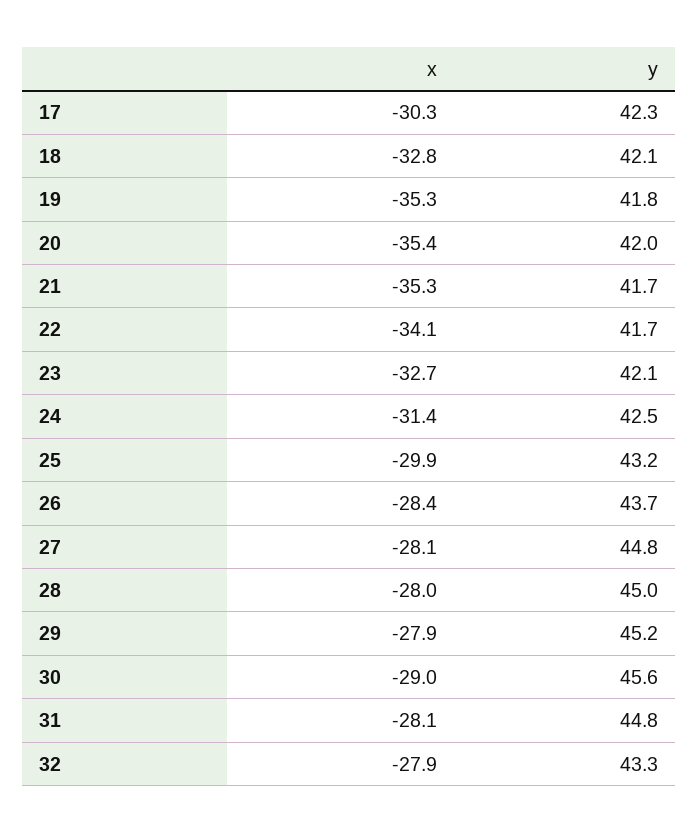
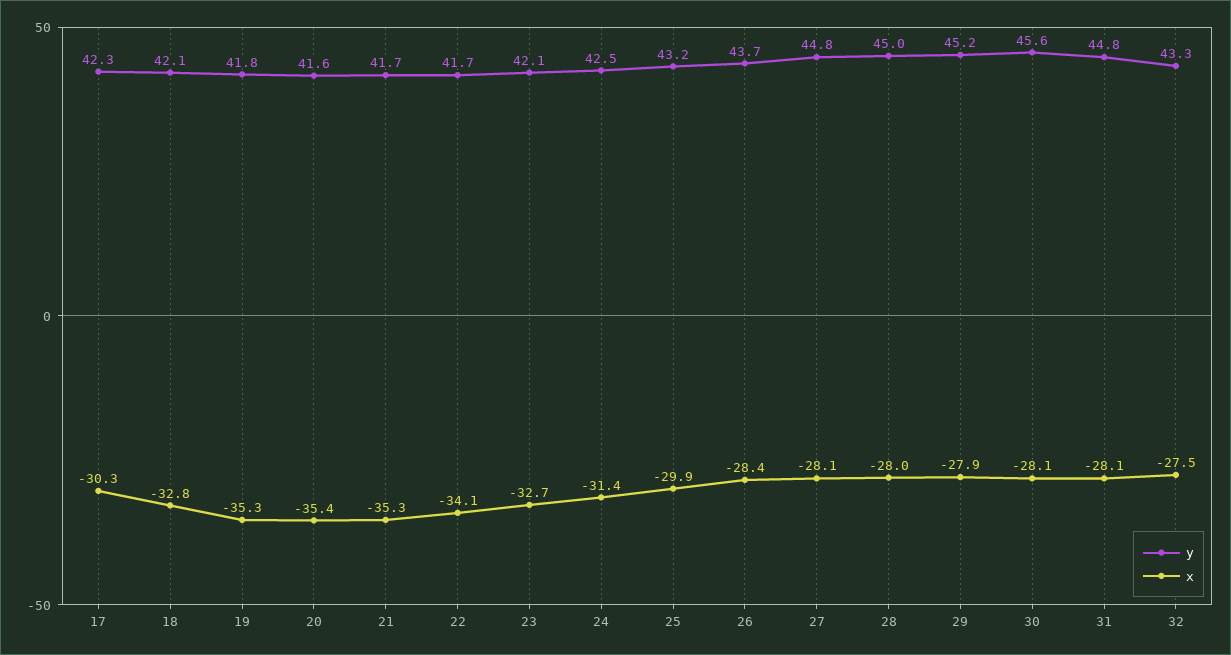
y, 20: 42 -> 41.6
x, 30: -29 -> -28.1
x, 32: -27.9 -> -27.5

